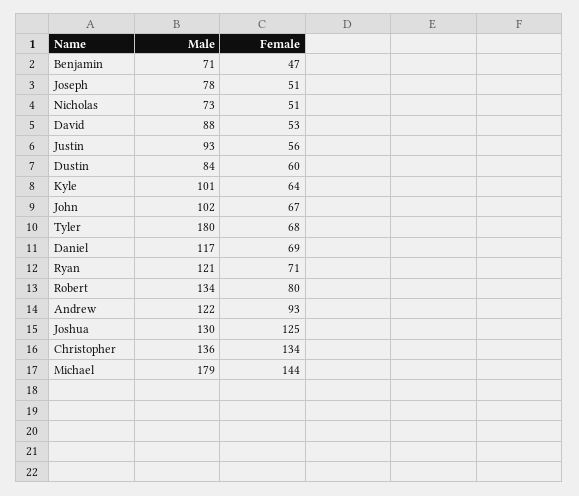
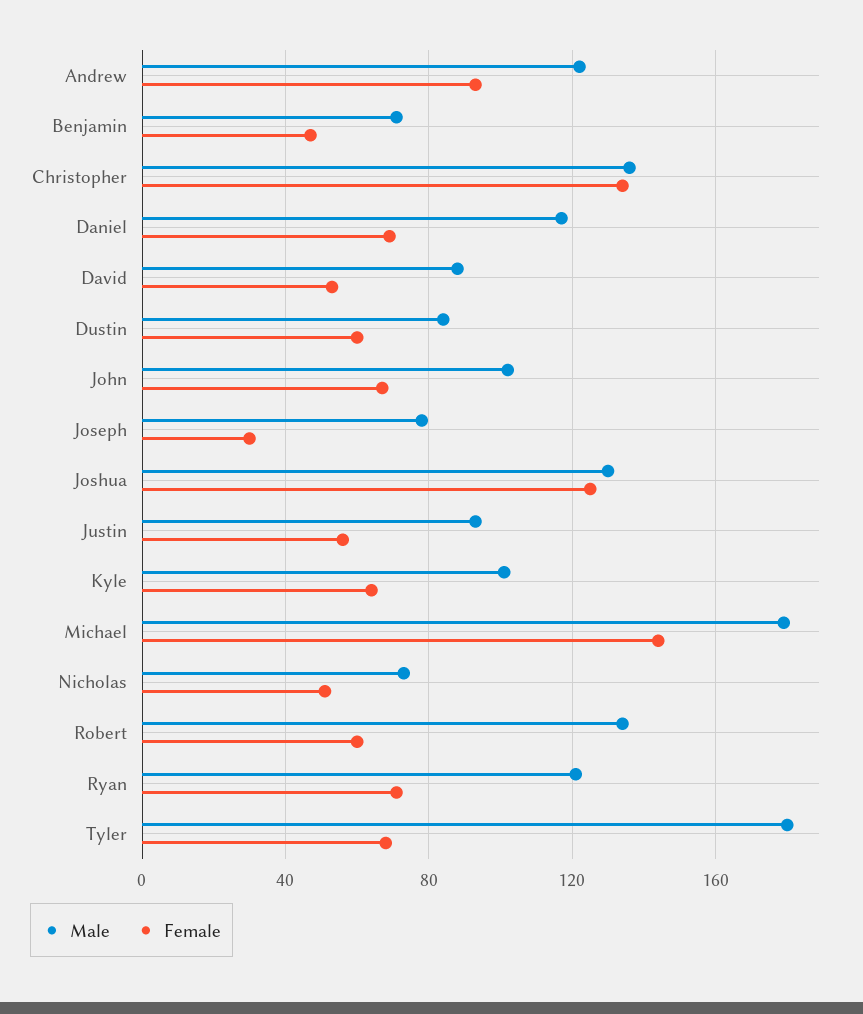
Female, Joseph: 51 -> 30
Female, Robert: 80 -> 60

